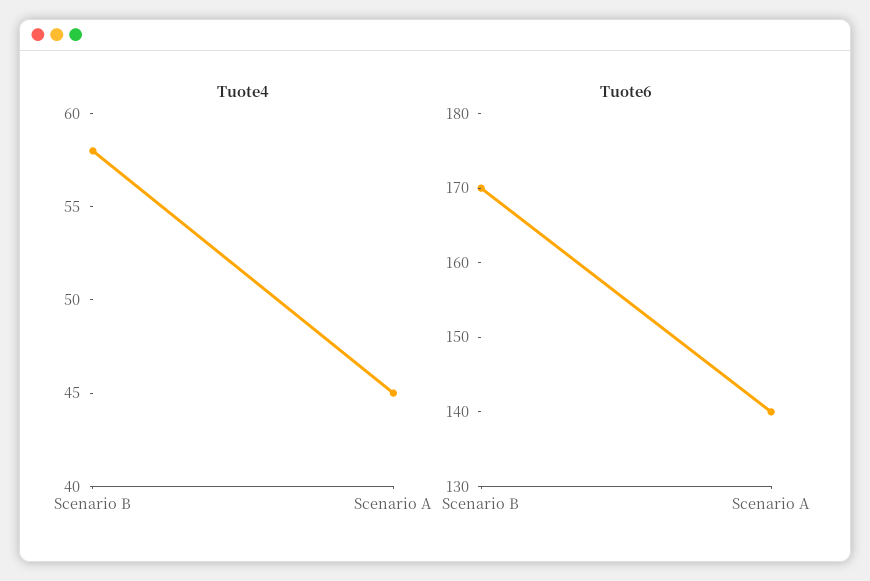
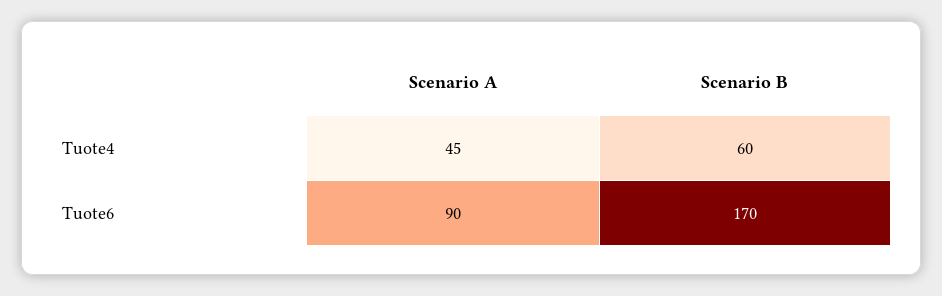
Tuote4, Scenario B: 58 -> 60
Tuote6, Scenario A: 140 -> 90

